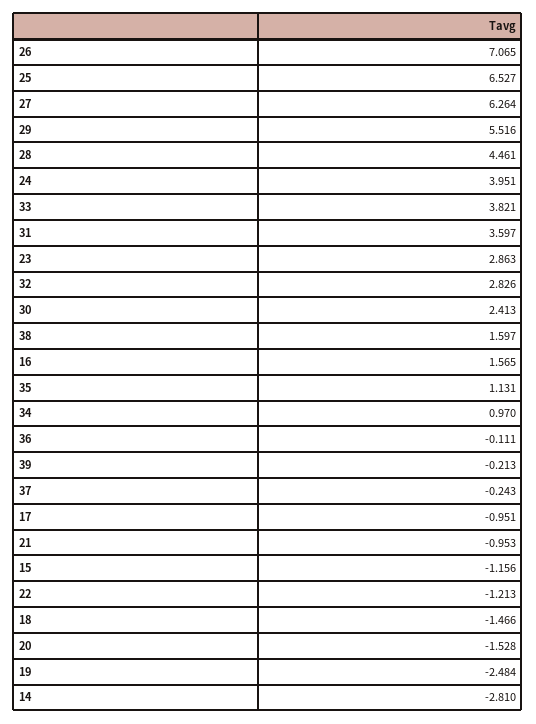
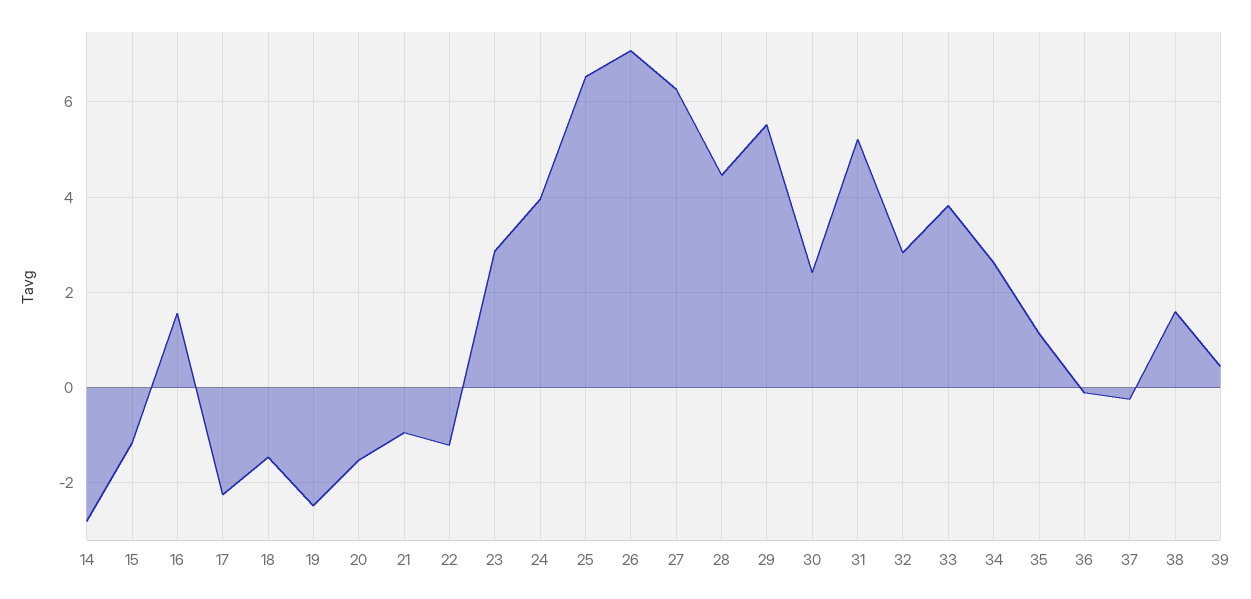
31: 3.597 -> 5.2
34: 0.97 -> 2.6
39: -0.213 -> 0.4
17: -0.951 -> -2.2

